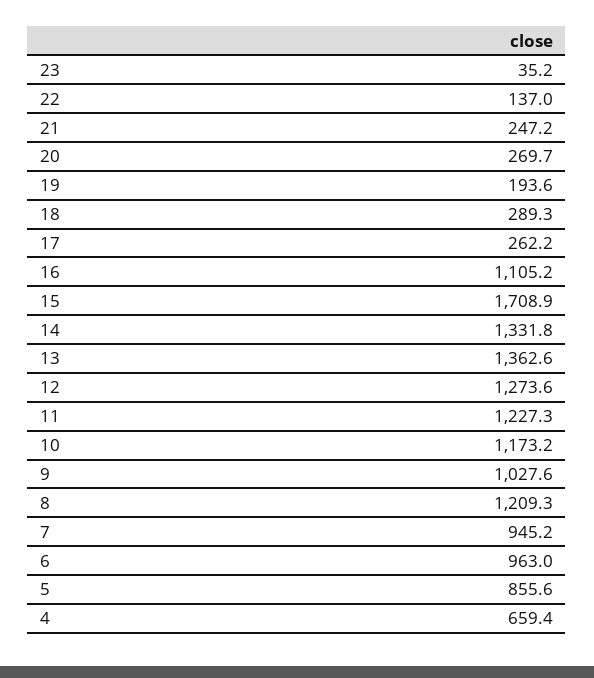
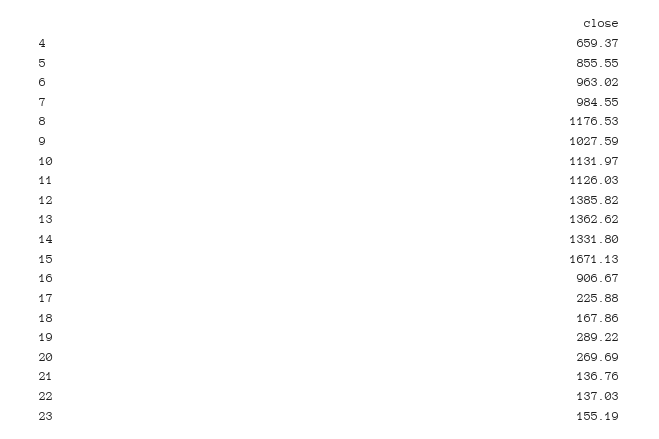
23: 35.2 -> 155.19
21: 247.2 -> 136.76
19: 193.6 -> 289.22
18: 289.3 -> 167.86
17: 262.2 -> 225.88
16: 1105.2 -> 906.67
15: 1708.9 -> 1671.13
12: 1273.6 -> 1385.82
11: 1227.3 -> 1126.03
10: 1173.2 -> 1131.97
8: 1209.3 -> 1176.53
7: 945.2 -> 984.55

